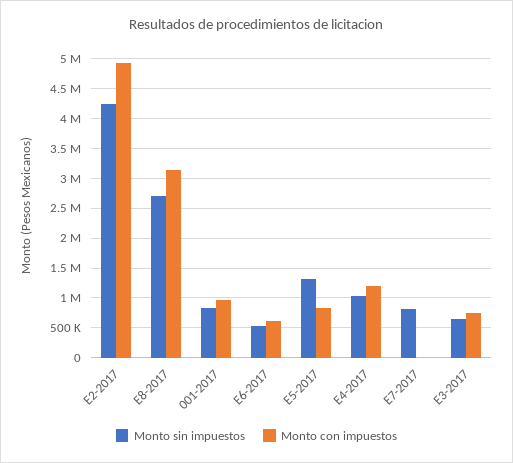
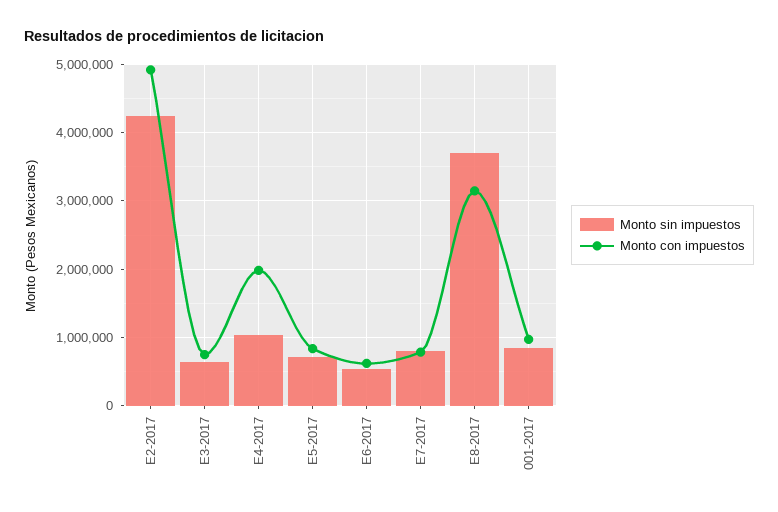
Monto sin impuestos, E8-2017: 2750000 -> 3700000
Monto sin impuestos, E5-2017: 1250000 -> 700000
Monto con impuestos, E4-2017: 1250000 -> 2000000
Monto con impuestos, E7-2017: 0 -> 800000

